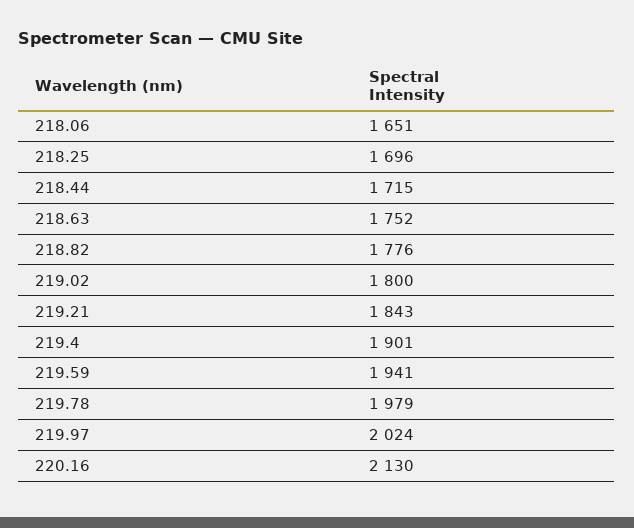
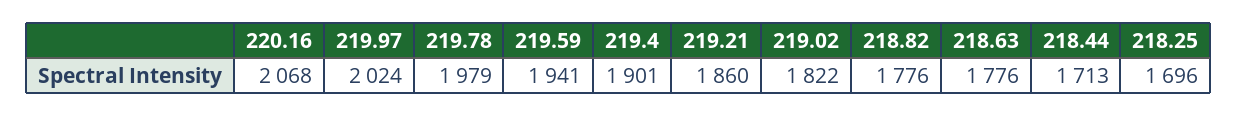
218.06: 1651 -> none
218.44: 1715 -> 1713
218.63: 1752 -> 1776
219.02: 1800 -> 1822
219.21: 1843 -> 1860
220.16: 2130 -> 2068

